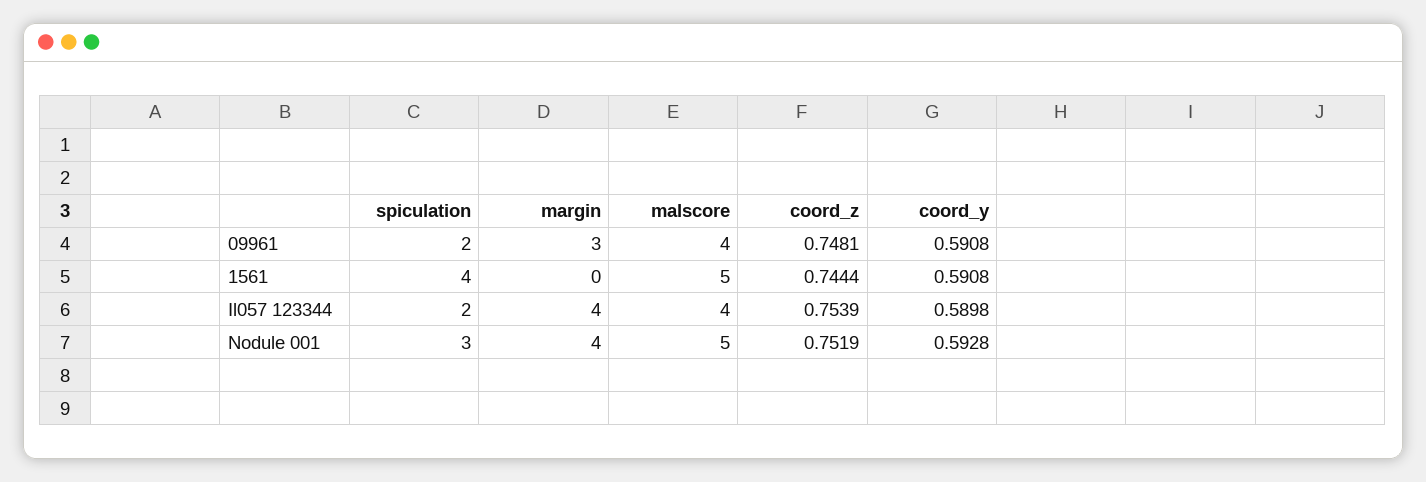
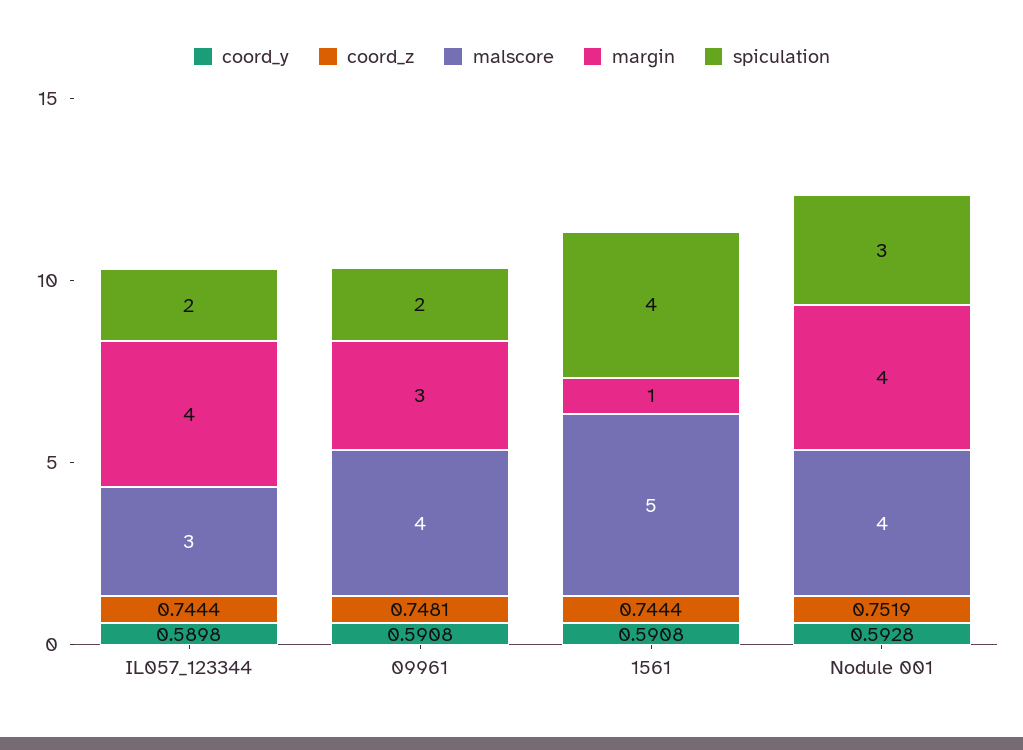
margin, 1561: 0 -> 1
malscore, Il057 123344: 4 -> 3
coord_z, Il057 123344: 0.7539 -> 0.7444
malscore, Nodule 001: 5 -> 4

